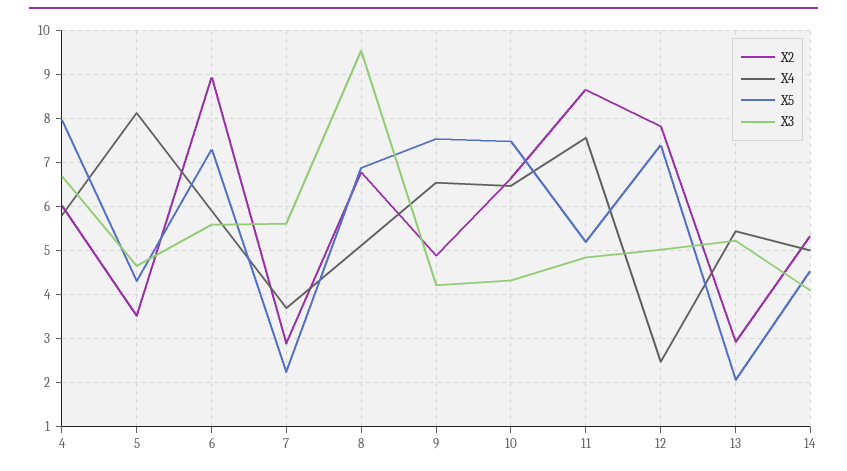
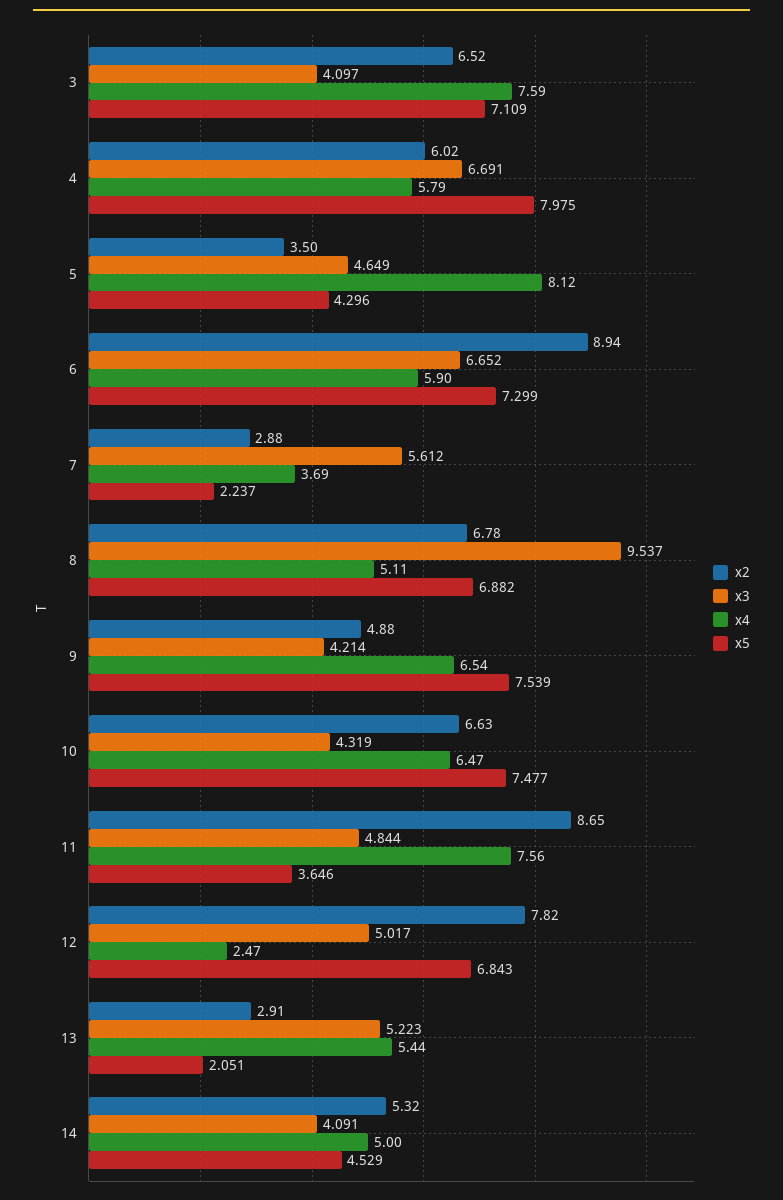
X3, 6: 5.6 -> 6.652
X5, 11: 5.2 -> 3.646
X5, 12: 7.4 -> 6.843
X2, 3: none -> 6.52
X3, 3: none -> 4.097
X4, 3: none -> 7.59
X5, 3: none -> 7.109

